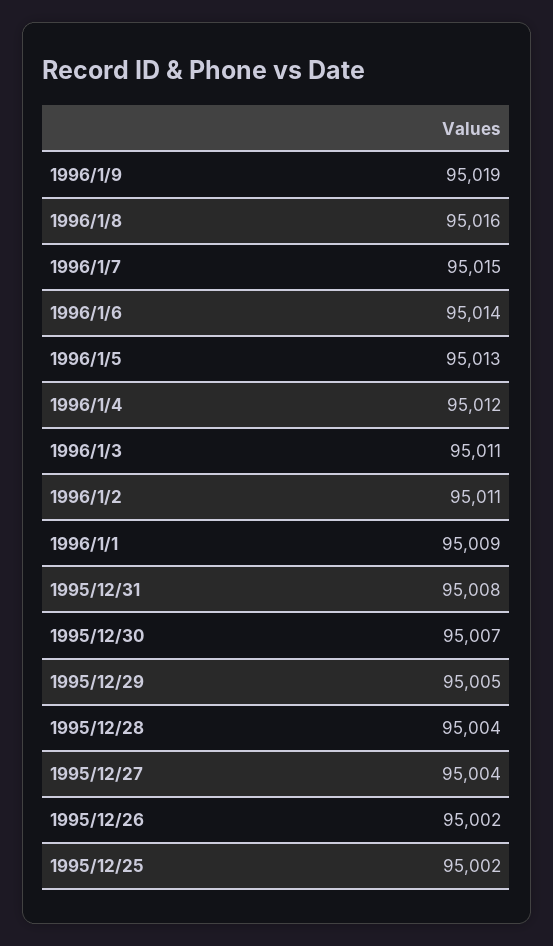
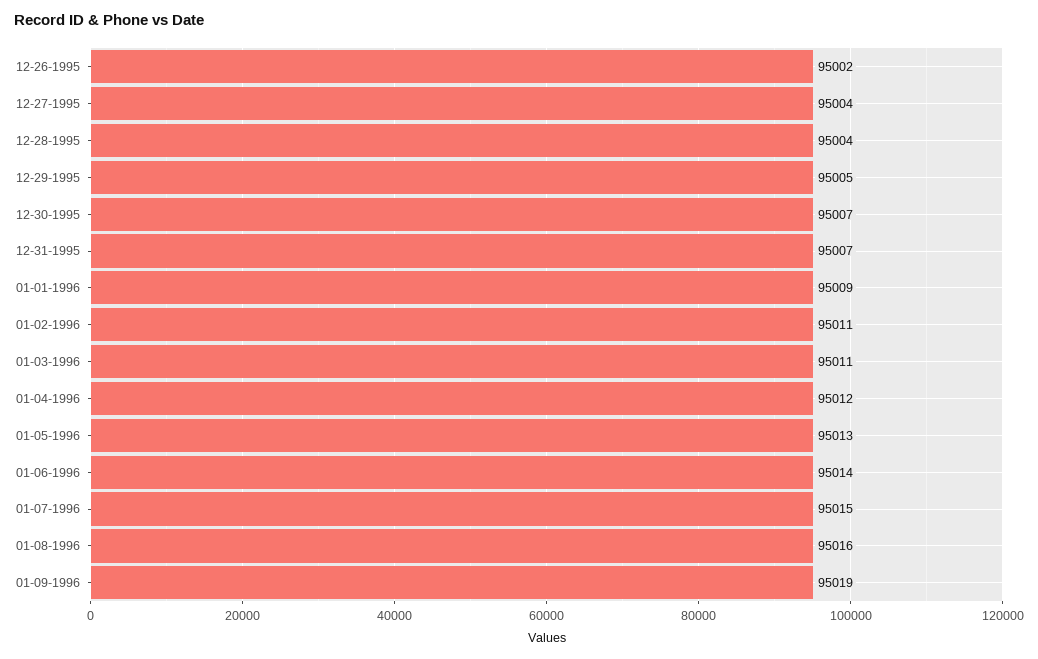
1995/12/31: 95008 -> 95007
1995/12/25: 95002 -> none

